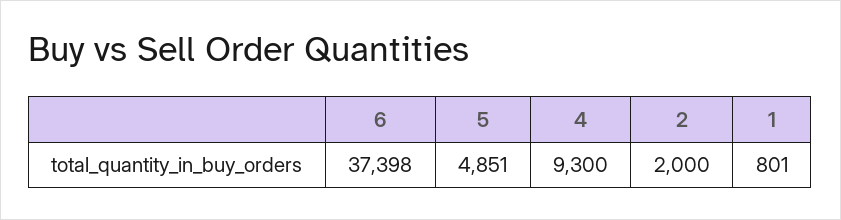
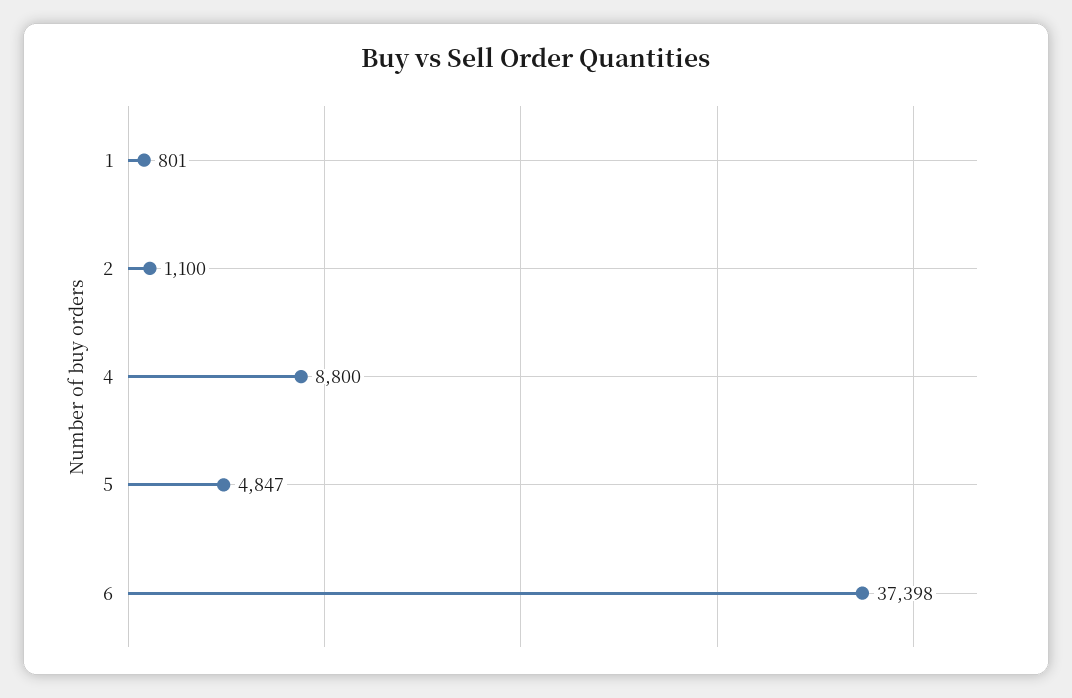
5: 4851 -> 4847
4: 9300 -> 8800
2: 2000 -> 1100

